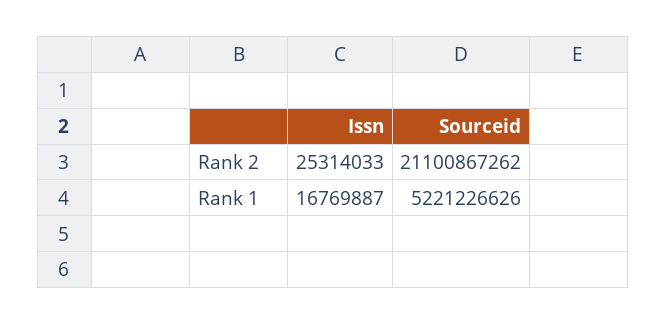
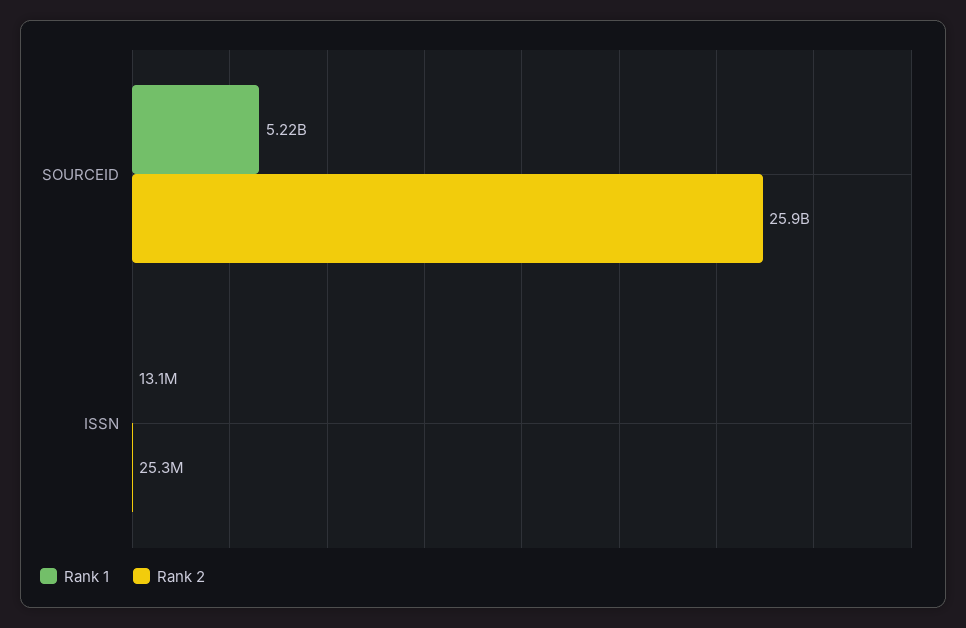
Rank 2, Sourceid: 21100867262 -> 25900000000
Rank 1, Issn: 16769887 -> 13100000

